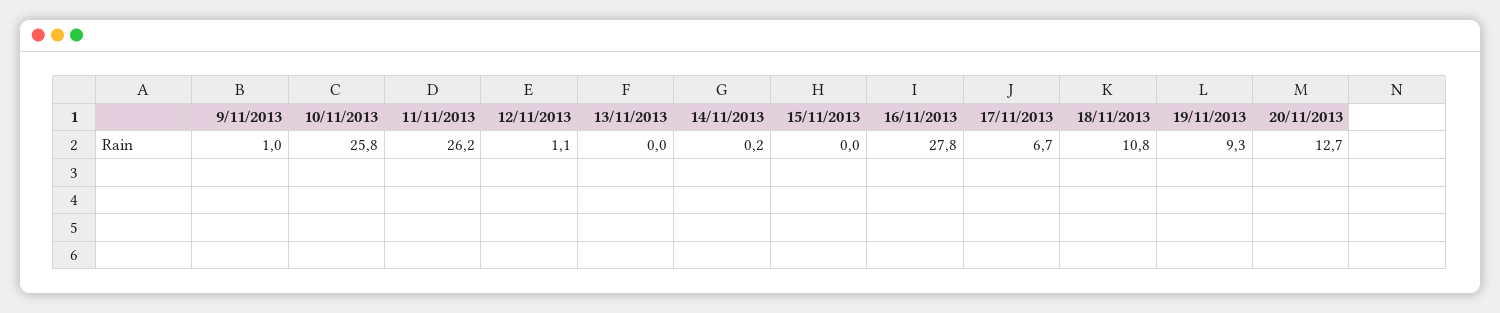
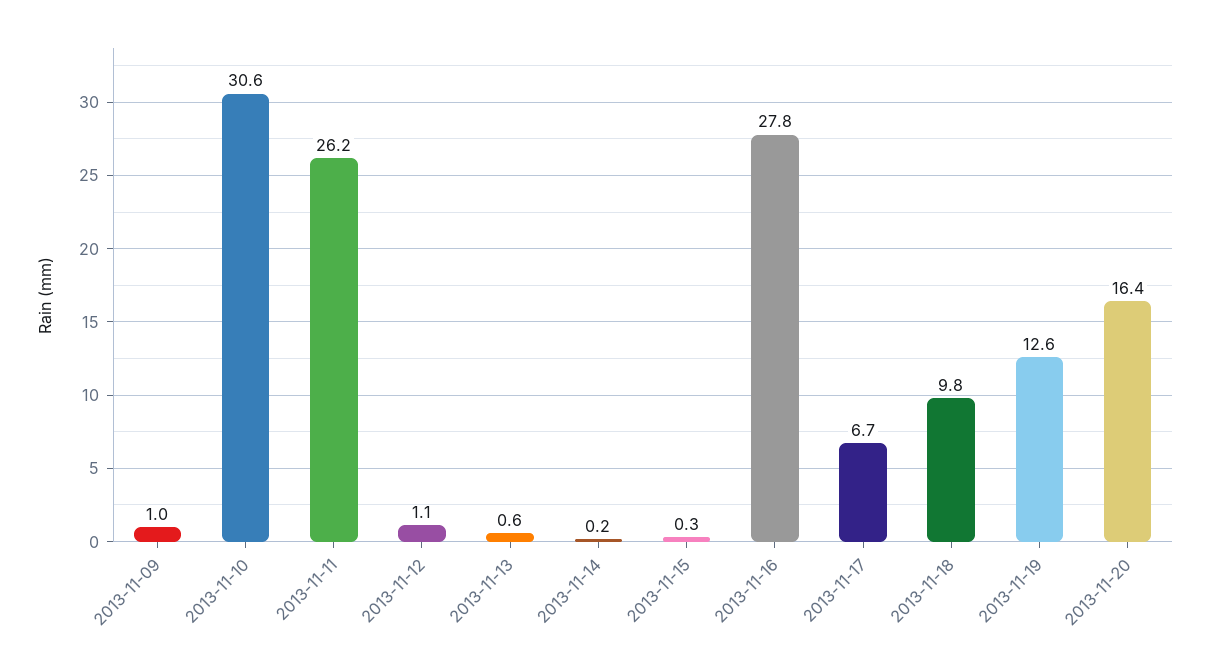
10/11/2013: 25.8 -> 30.6
13/11/2013: 0 -> 0.6
15/11/2013: 0 -> 0.3
18/11/2013: 10.8 -> 9.8
19/11/2013: 9.3 -> 12.6
20/11/2013: 12.7 -> 16.4

